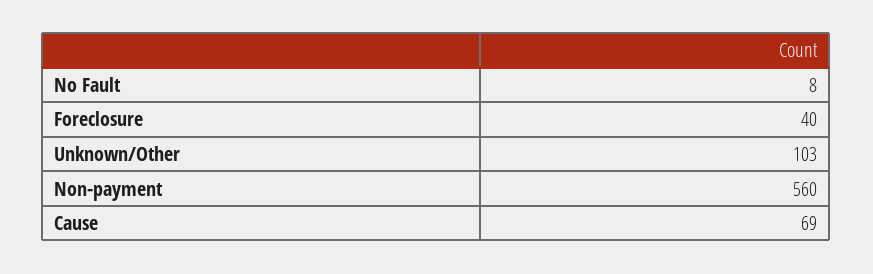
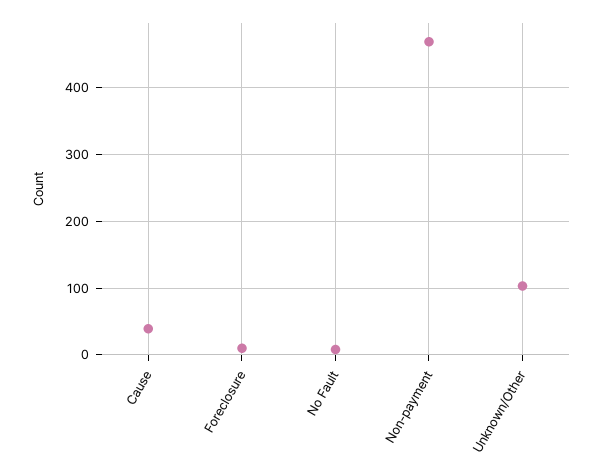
Foreclosure: 40 -> 10
Non-payment: 560 -> 470
Cause: 69 -> 40

